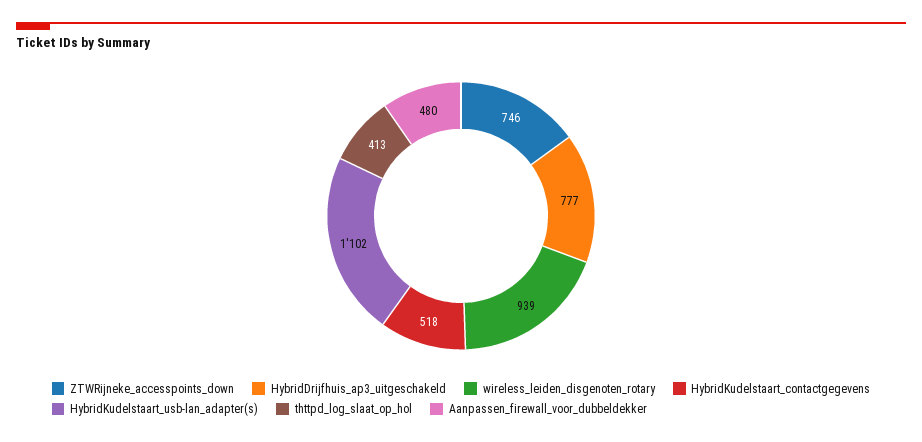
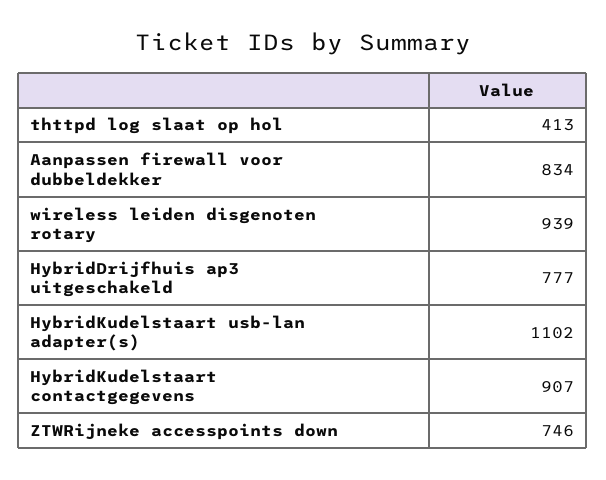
HybridKudelstaart_contactgegevens: 518 -> 907
Aanpassen_firewall_voor_dubbeldekker: 480 -> 834

